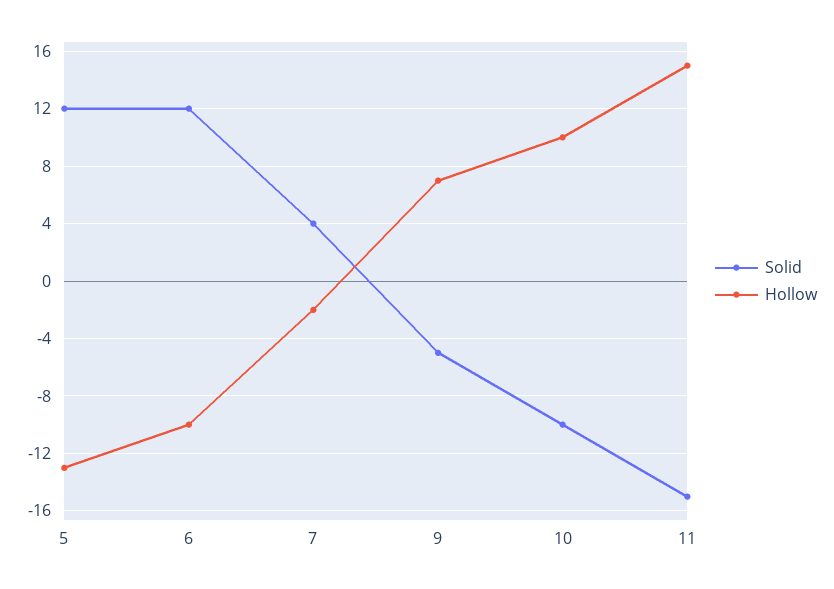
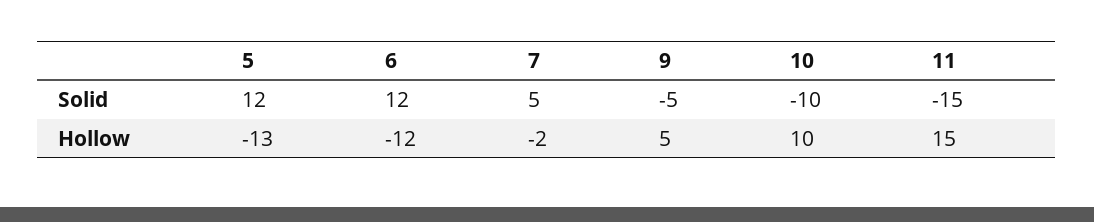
Hollow, 6: -10 -> -12
Solid, 7: 4 -> 5
Hollow, 9: 7 -> 5

